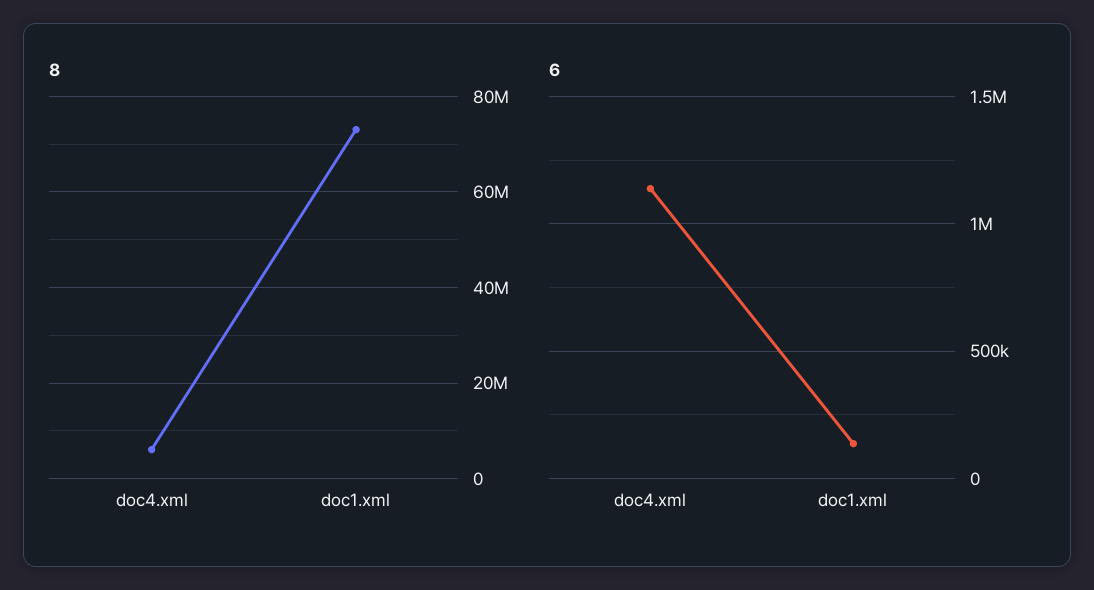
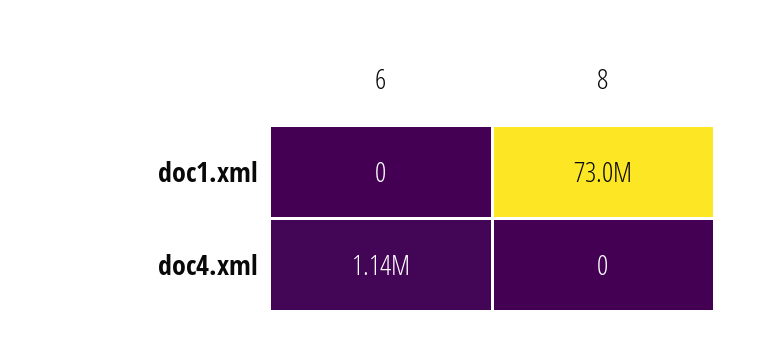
8, doc4.xml: 6000000 -> 0
6, doc1.xml: 150000 -> 0

